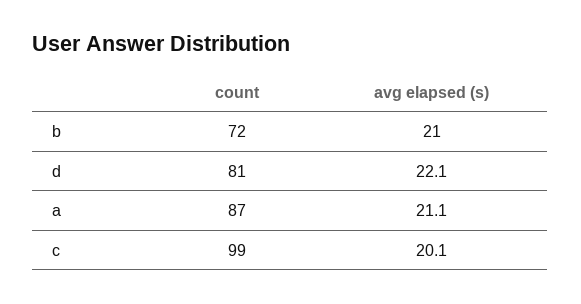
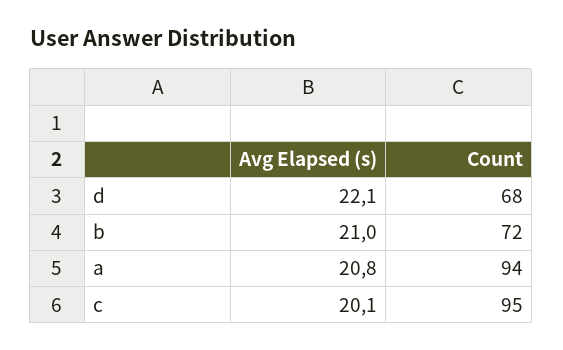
count, d: 81 -> 68
count, a: 87 -> 94
avg elapsed (s), a: 21.1 -> 20.8
count, c: 99 -> 95

